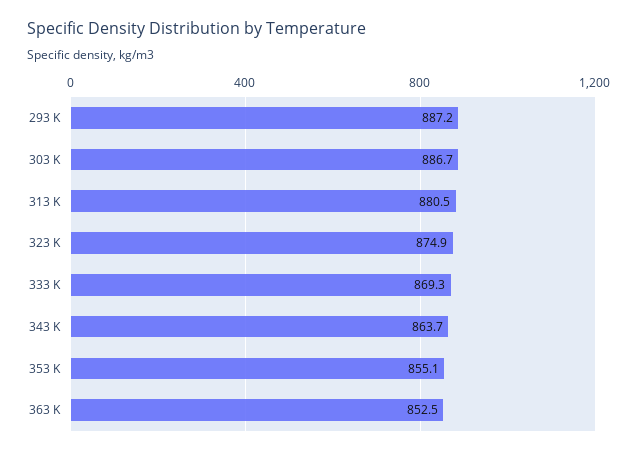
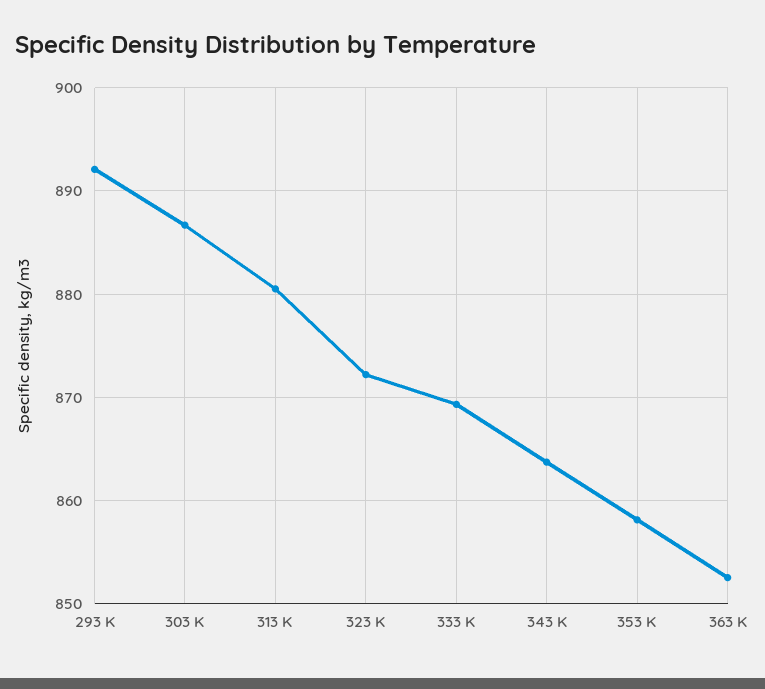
293 K: 887.2 -> 892
323 K: 874.9 -> 872
353 K: 855.1 -> 858

